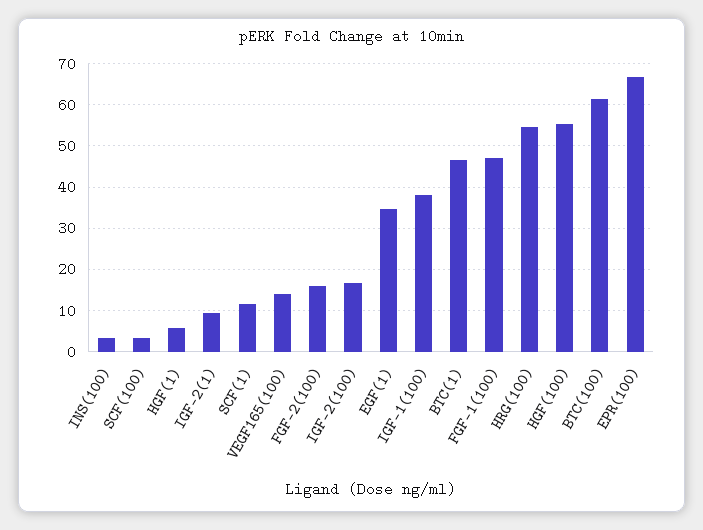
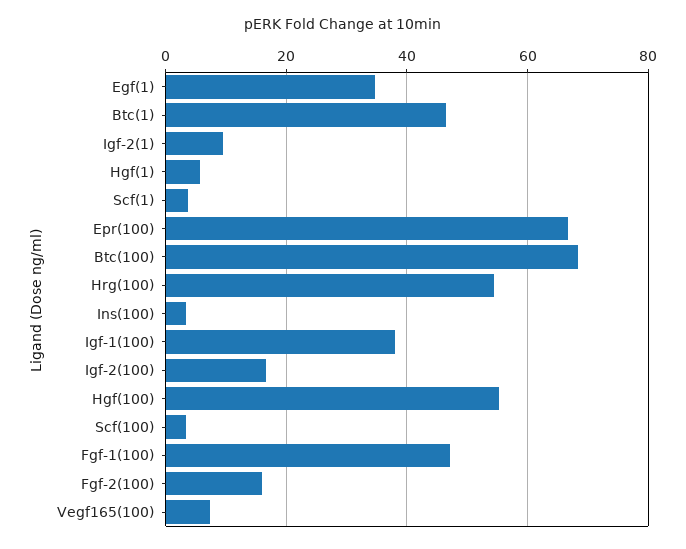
SCF(1): 12 -> 4
VEGF165(100): 14 -> 8
BTC(100): 62 -> 68

